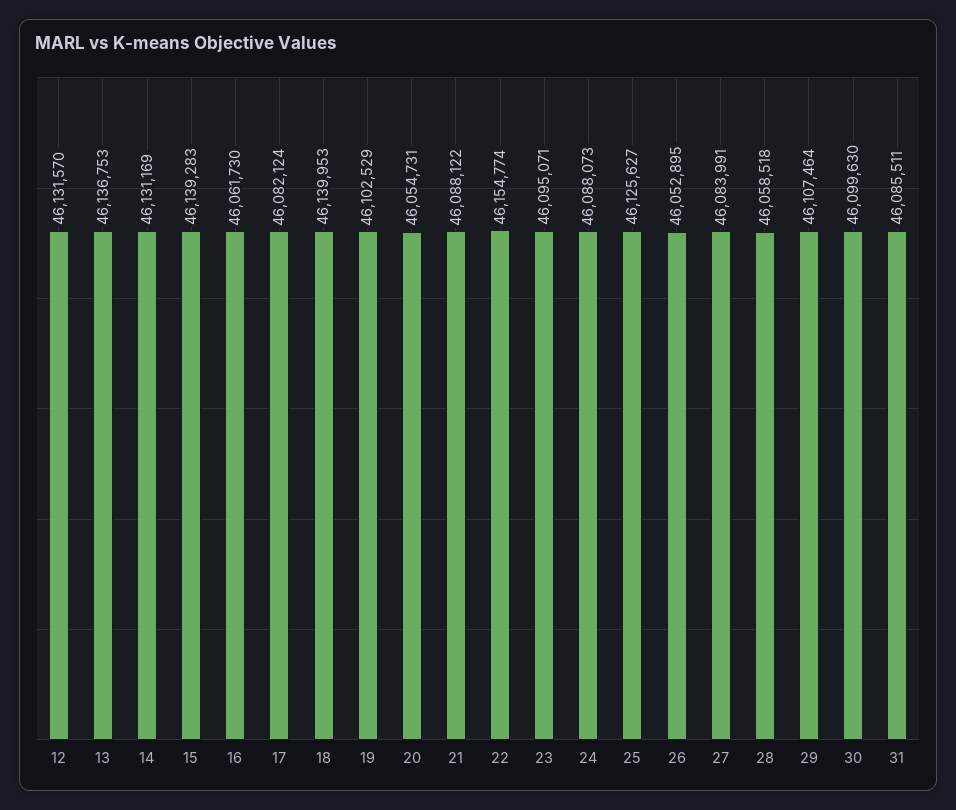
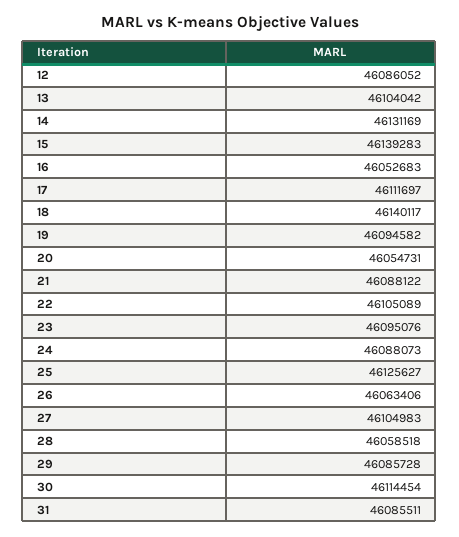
12: 46131570 -> 46086052
13: 46136753 -> 46104042
16: 46061730 -> 46052683
17: 46082124 -> 46111697
18: 46139953 -> 46140117
19: 46102529 -> 46094582
22: 46154774 -> 46105089
23: 46095071 -> 46095076
26: 46052895 -> 46063406
27: 46083991 -> 46104983
29: 46107464 -> 46085728
30: 46099630 -> 46114454

